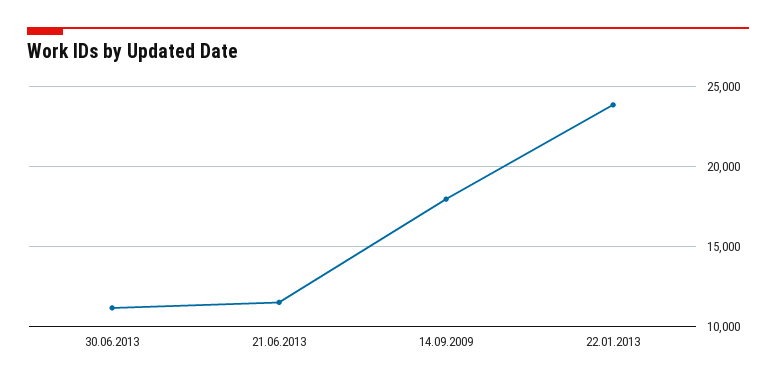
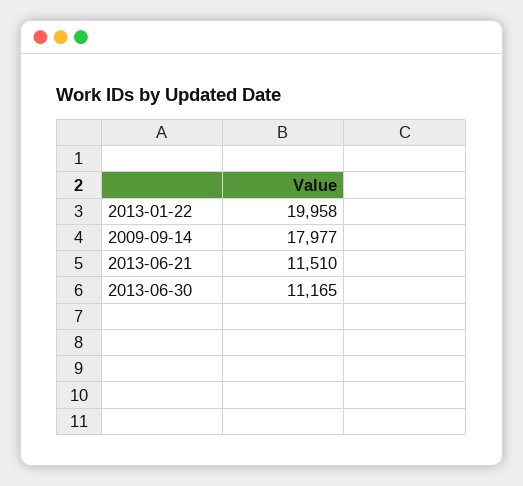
22.01.2013: 24000 -> 19958

